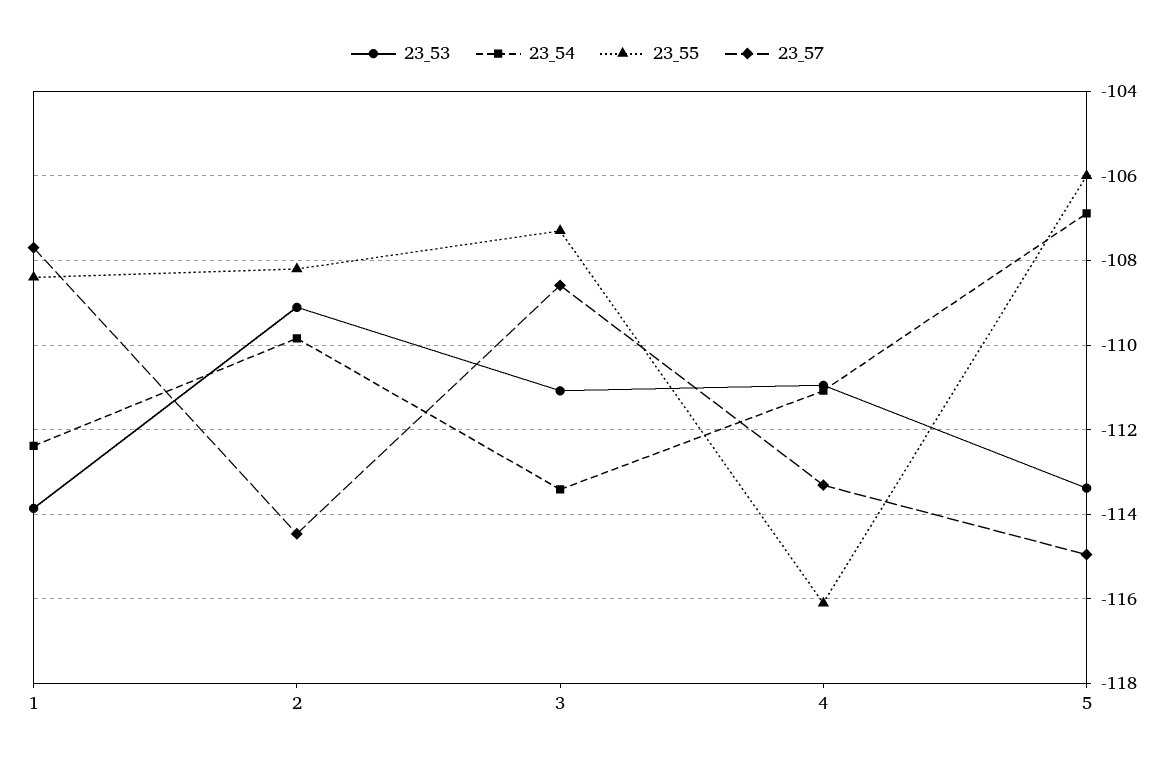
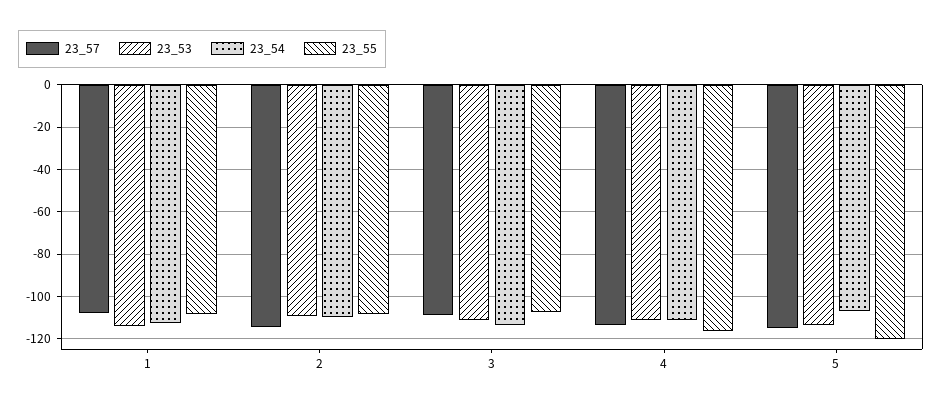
23_55, 5: -106 -> -120

